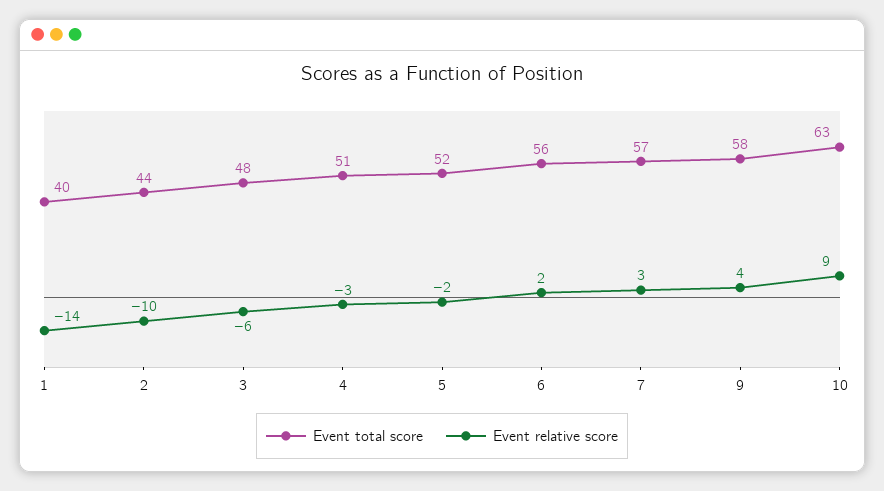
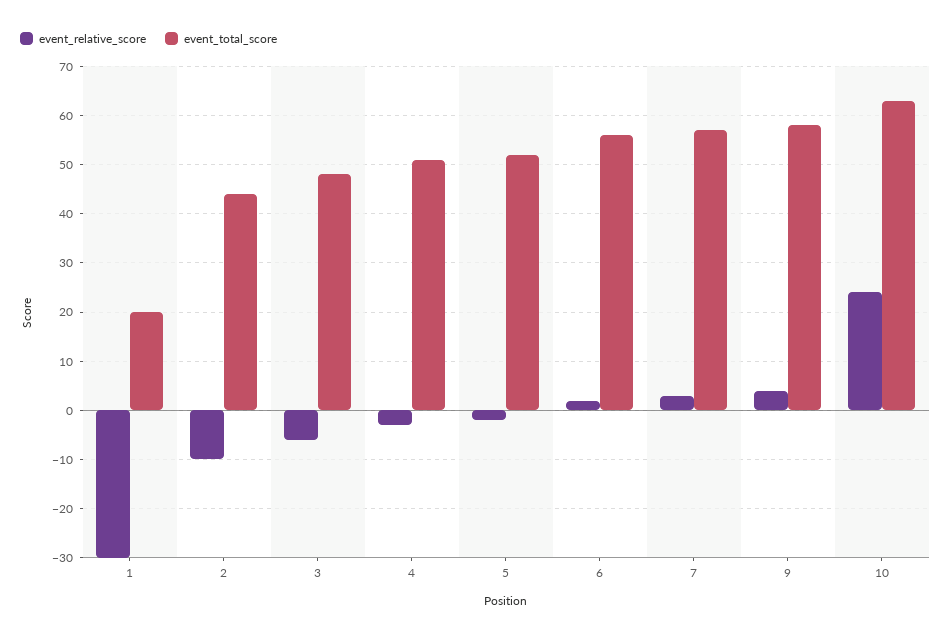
Event total score, 1: 40 -> 20
Event relative score, 1: -14 -> -30
Event relative score, 10: 9 -> 25

